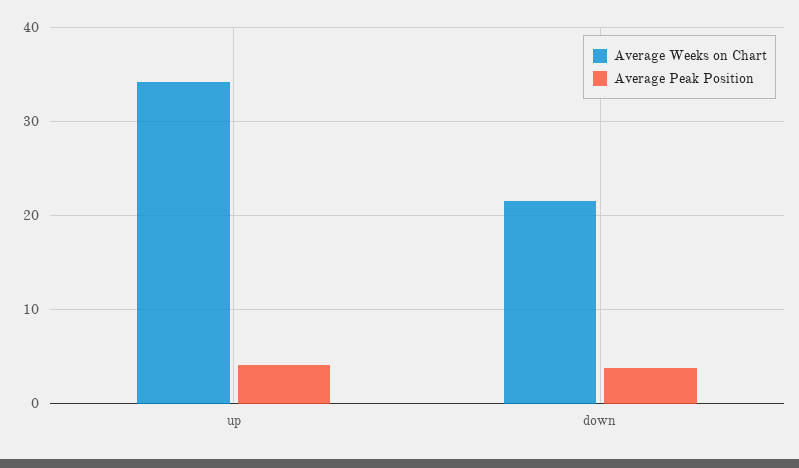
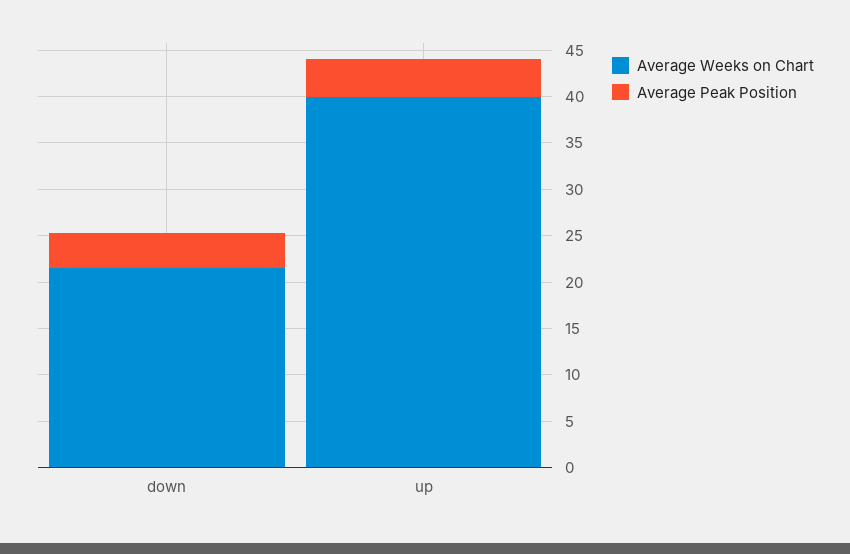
Average Weeks on Chart, up: 34 -> 40

